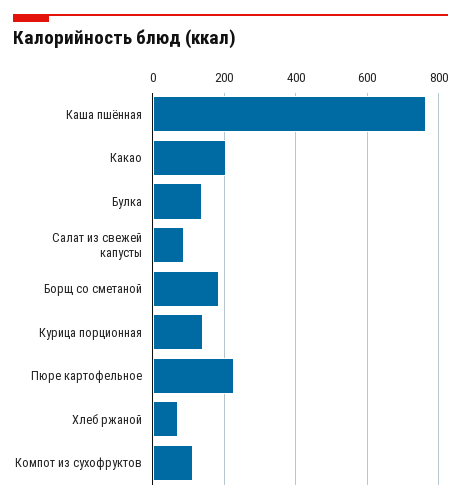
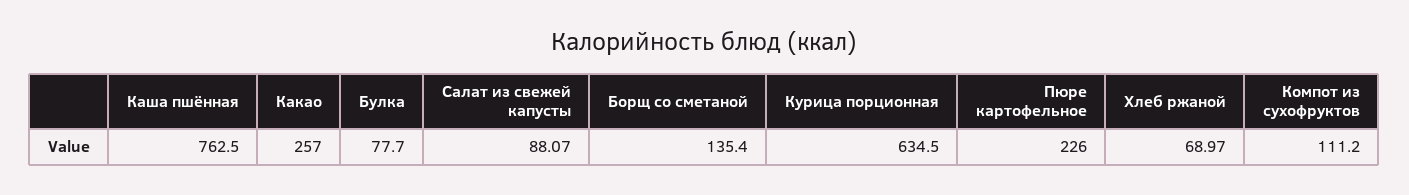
Какао: 200 -> 257
Булка: 140 -> 77.7
Борщ со сметаной: 180 -> 135.4
Курица порционная: 140 -> 634.5

